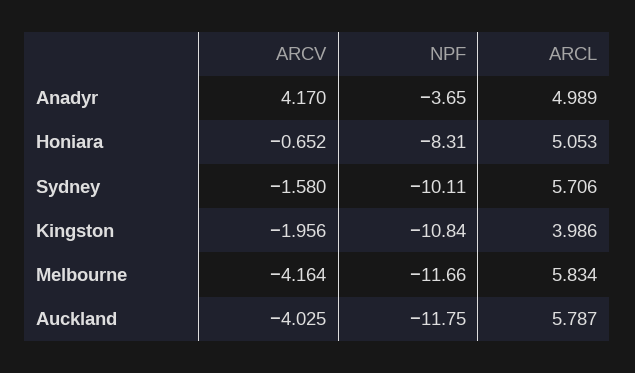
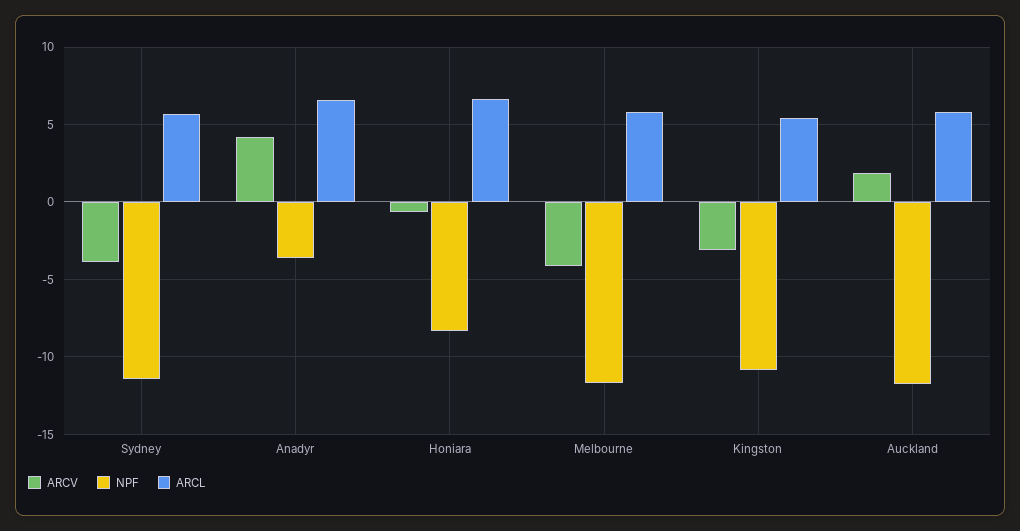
ARCL, Anadyr: 4.989 -> 6.5
ARCL, Honiara: 5.053 -> 6.5
ARCV, Sydney: -1.58 -> -4
NPF, Sydney: -10.11 -> -11.5
ARCV, Kingston: -1.956 -> -3
ARCL, Kingston: 3.986 -> 5.5
ARCV, Auckland: -4.025 -> 2

